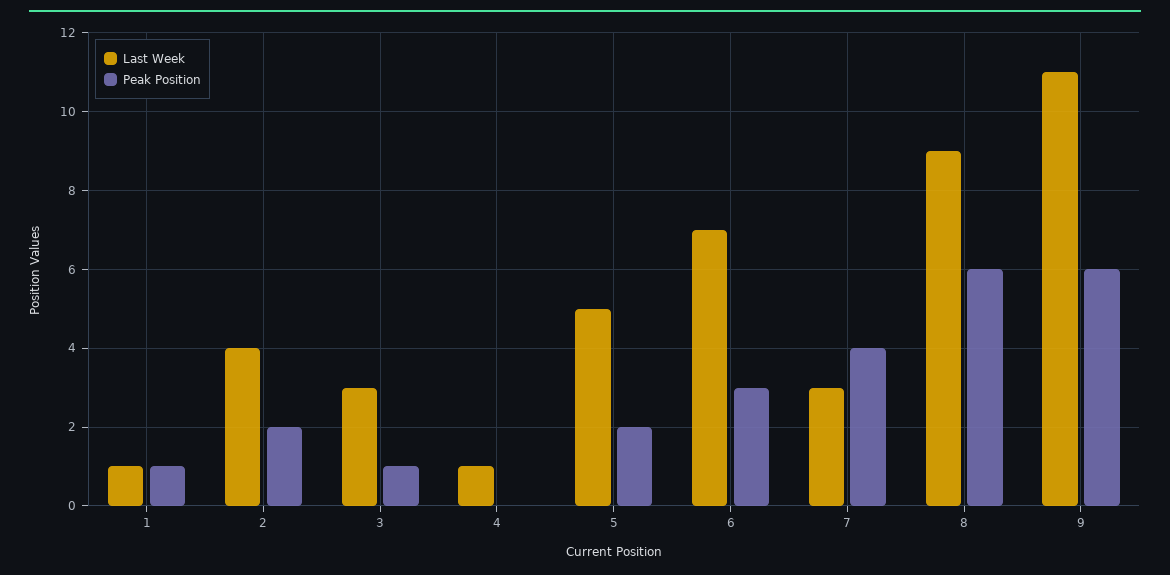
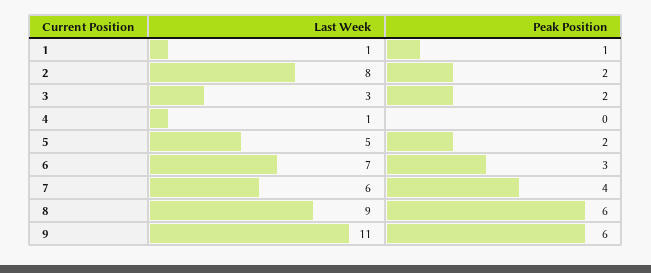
Last Week, 2: 4 -> 8
Peak Position, 3: 1 -> 2
Last Week, 7: 3 -> 6

